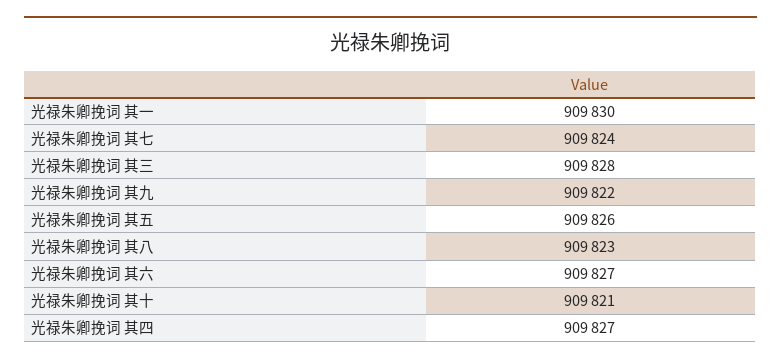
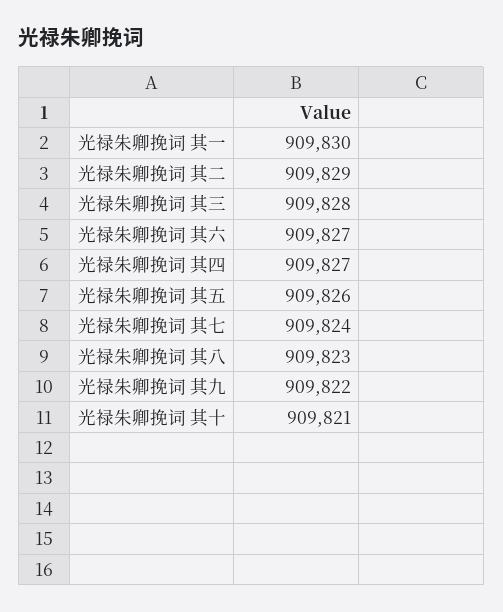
光禄朱卿挽词 其二: none -> 909829

